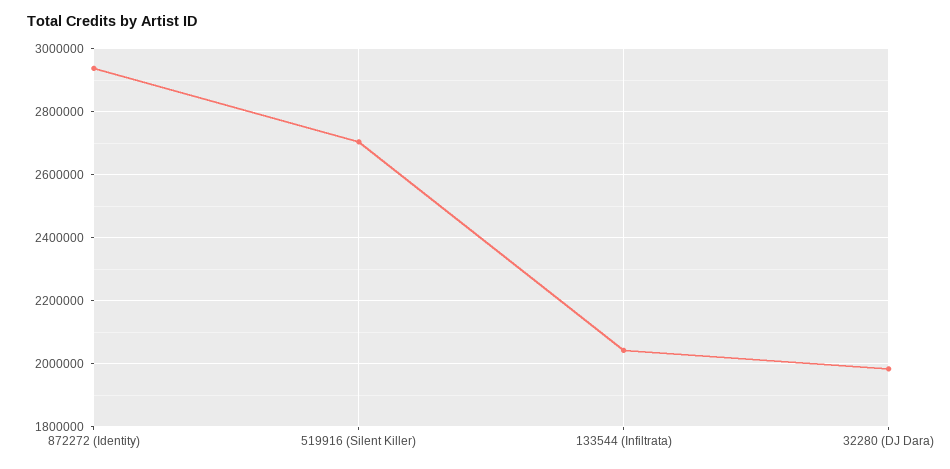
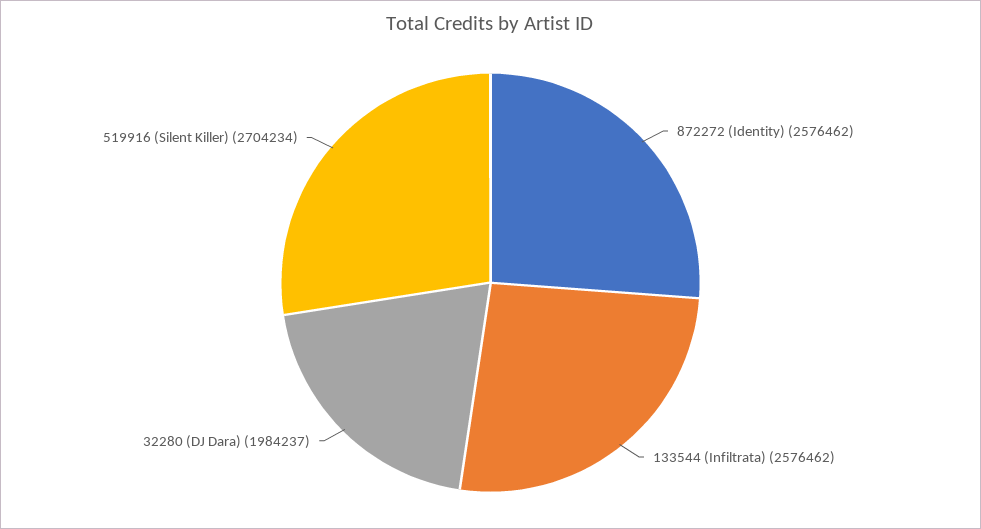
872272 (Identity): 2940000 -> 2576462
133544 (Infiltrata): 2040000 -> 2576462

